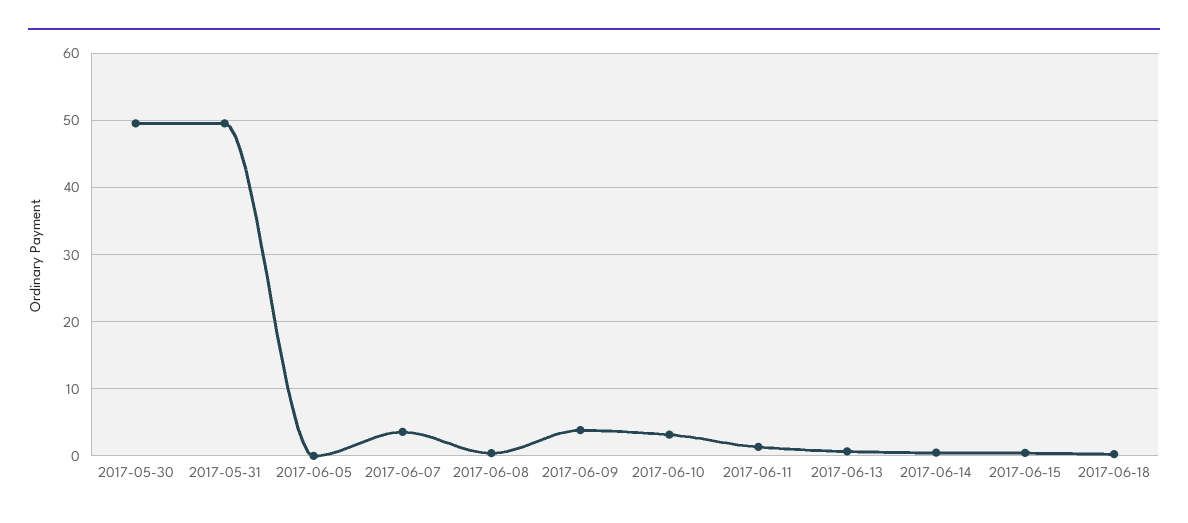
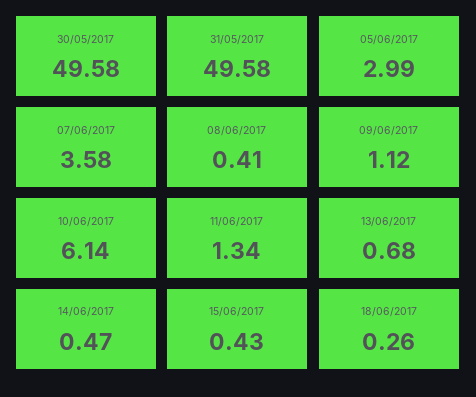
2017-06-05: 0 -> 2.99
2017-06-09: 4 -> 1.12
2017-06-10: 3 -> 6.14

